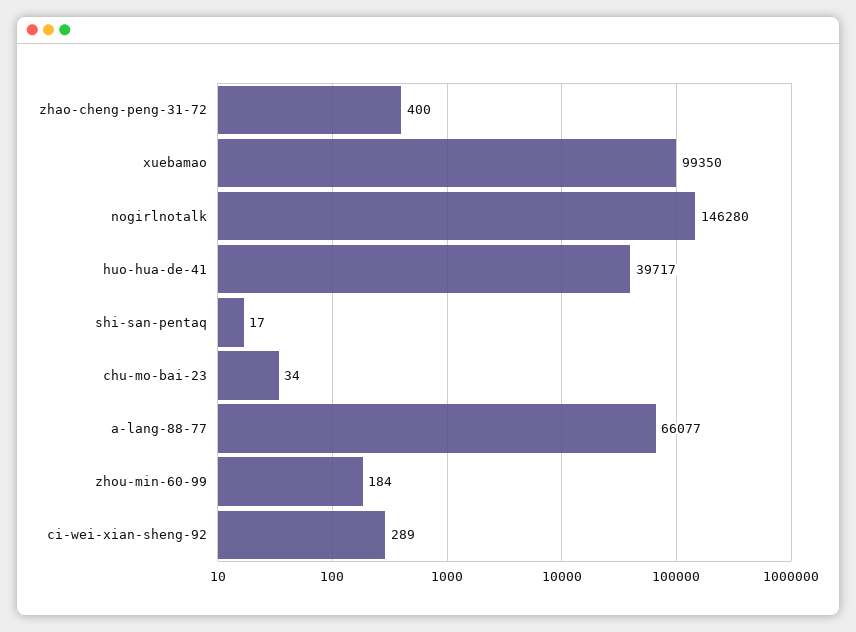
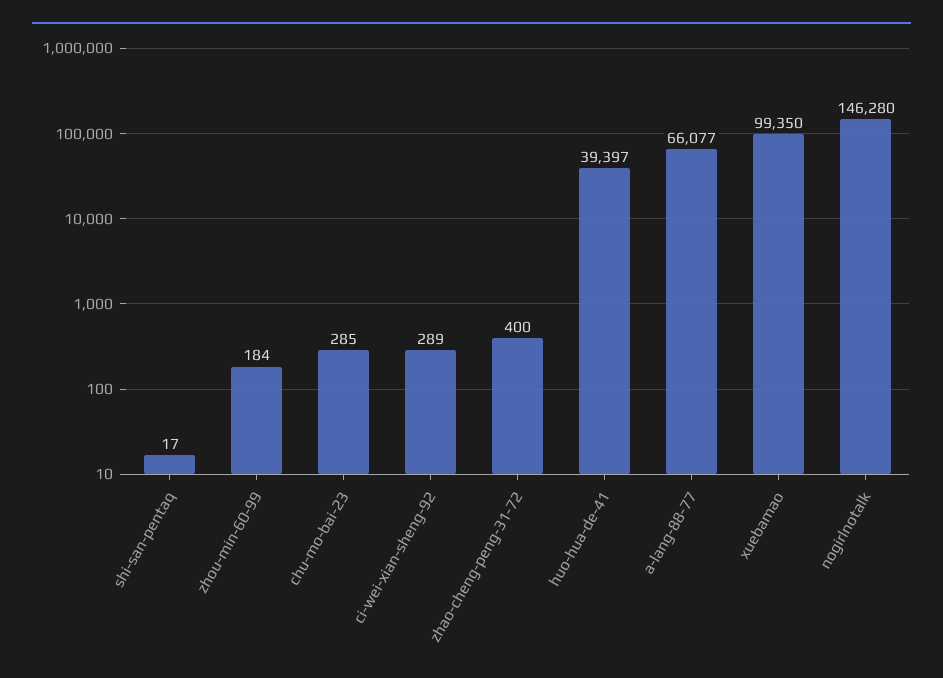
huo-hua-de-41: 39717 -> 39397
chu-mo-bai-23: 34 -> 285

